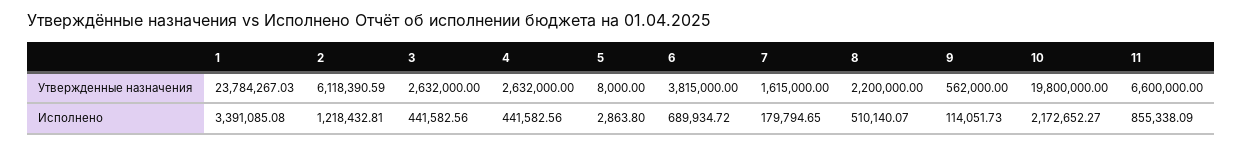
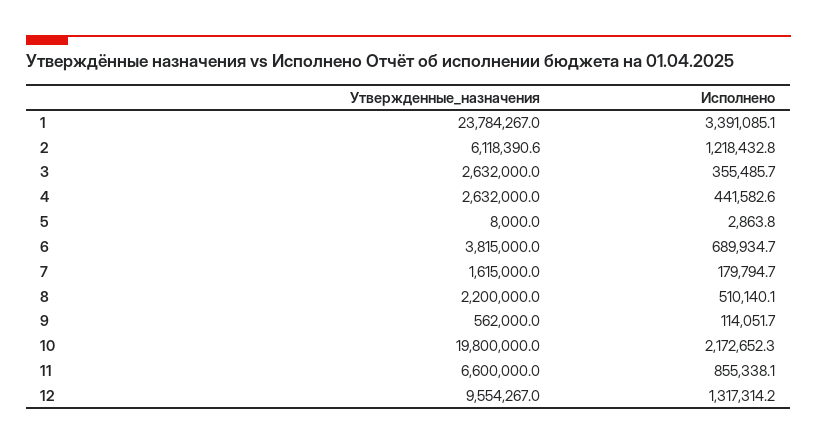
3, Исполнено: 441582.56 -> 355485.7
12, Утвержденные назначения: none -> 9554267
12, Исполнено: none -> 1317314.2

